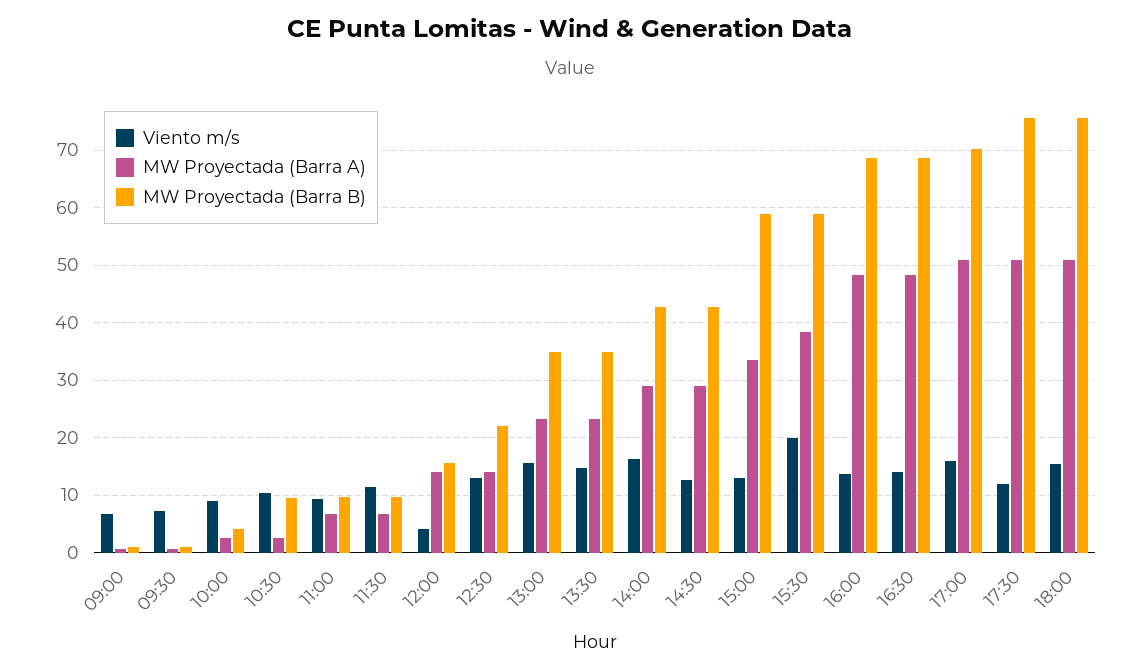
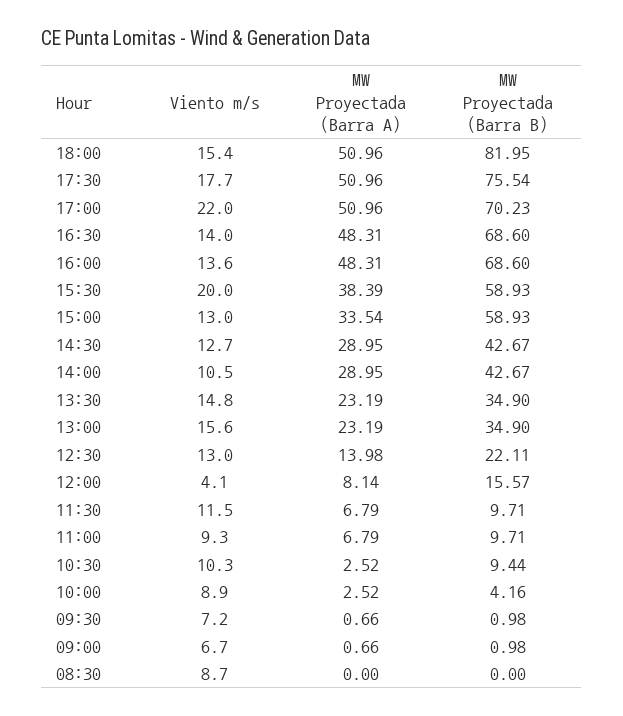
MW Proyectada (Barra A), 12:00: 14 -> 8.14
Viento m/s, 14:00: 16 -> 10.5
Viento m/s, 17:00: 16 -> 22
Viento m/s, 17:30: 12 -> 17.7
MW Proyectada (Barra B), 18:00: 76 -> 81.95
Viento m/s, 08:30: none -> 8.7
MW Proyectada (Barra A), 08:30: none -> 0
MW Proyectada (Barra B), 08:30: none -> 0

